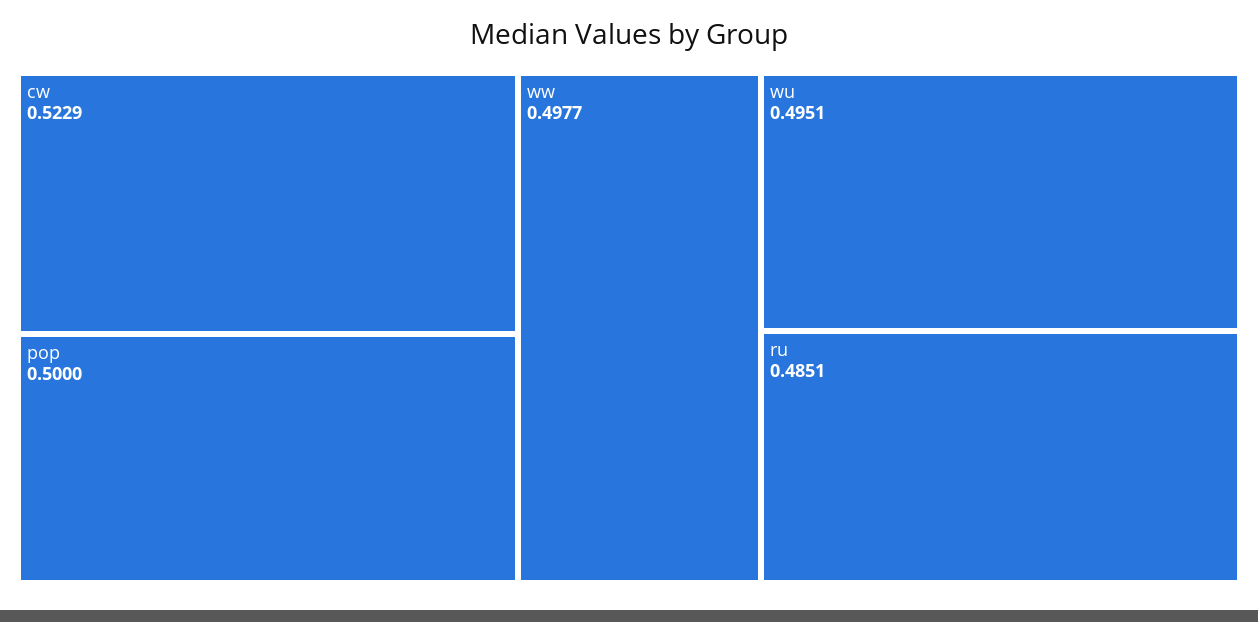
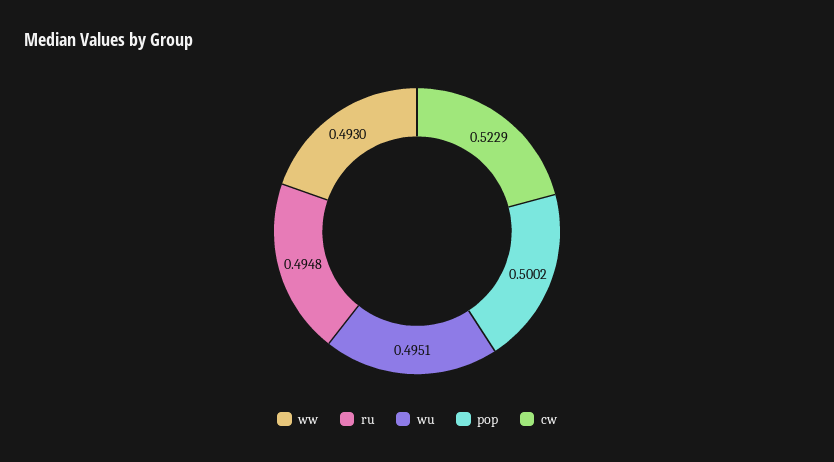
pop: 0.5 -> 0.5002
ww: 0.4977 -> 0.493
ru: 0.4851 -> 0.4948

